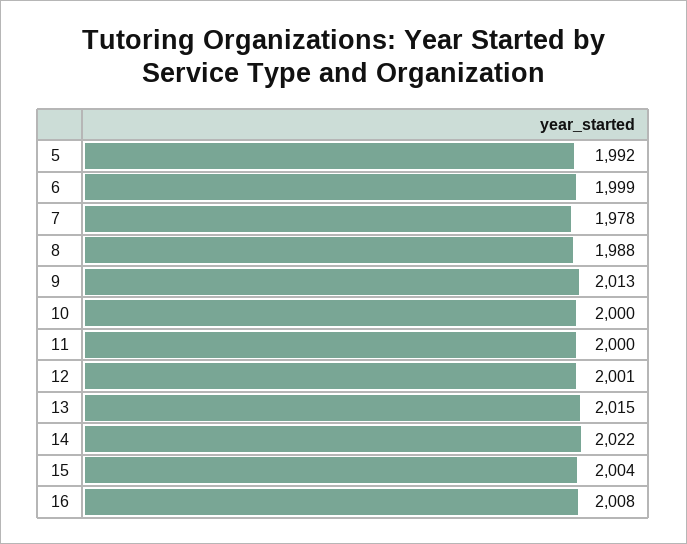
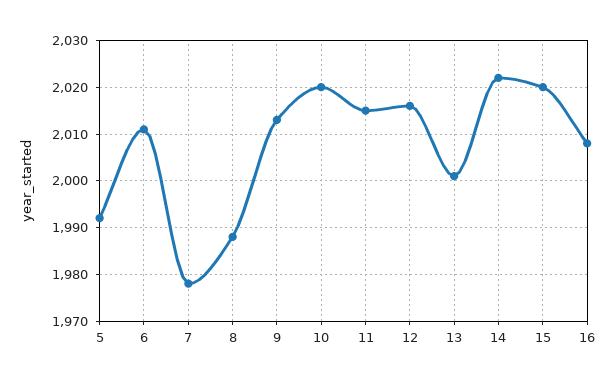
6: 1999 -> 2010
10: 2000 -> 2020
11: 2000 -> 2015
12: 2001 -> 2015
13: 2015 -> 2000
15: 2004 -> 2020

